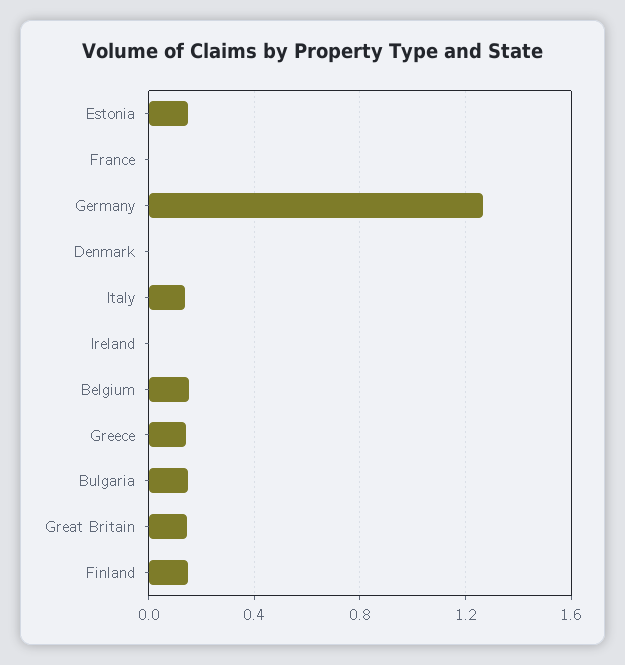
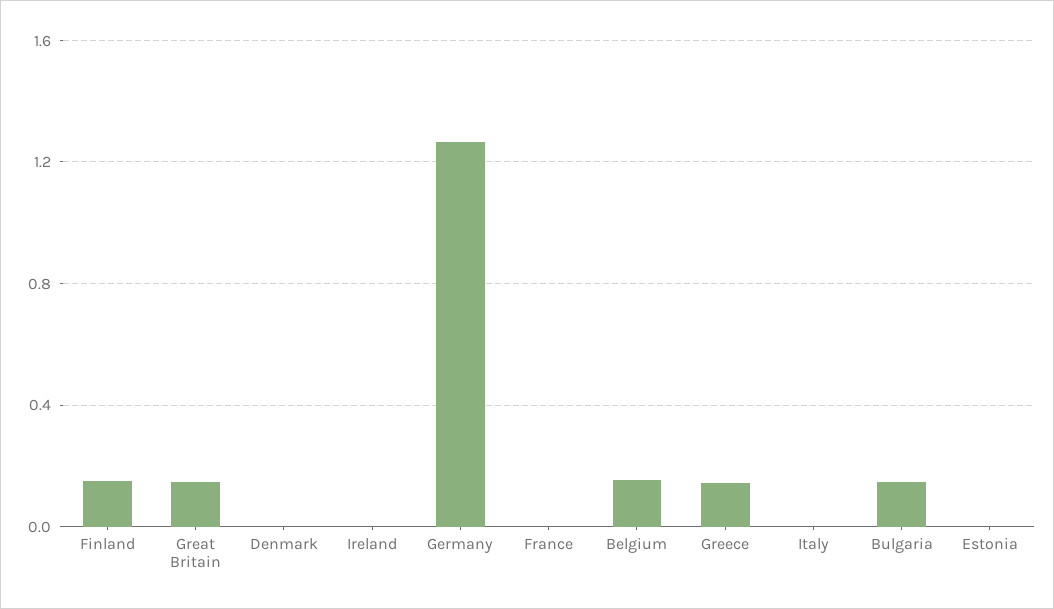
Estonia: 0.15 -> 0
Italy: 0.15 -> 0

